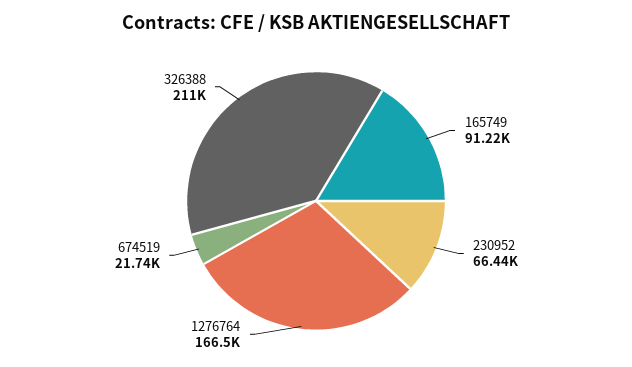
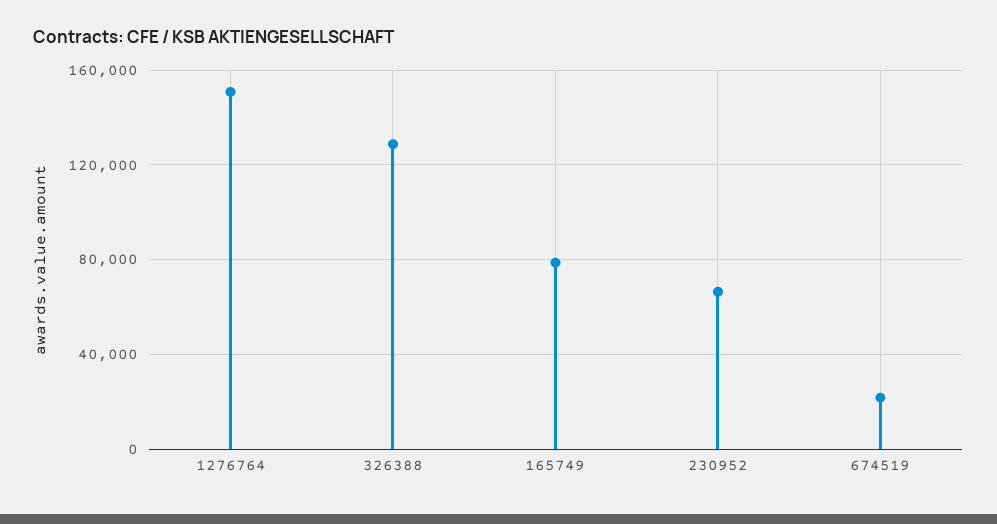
165749: 91220 -> 80000
1276764: 166500 -> 150000
326388: 211000 -> 130000

